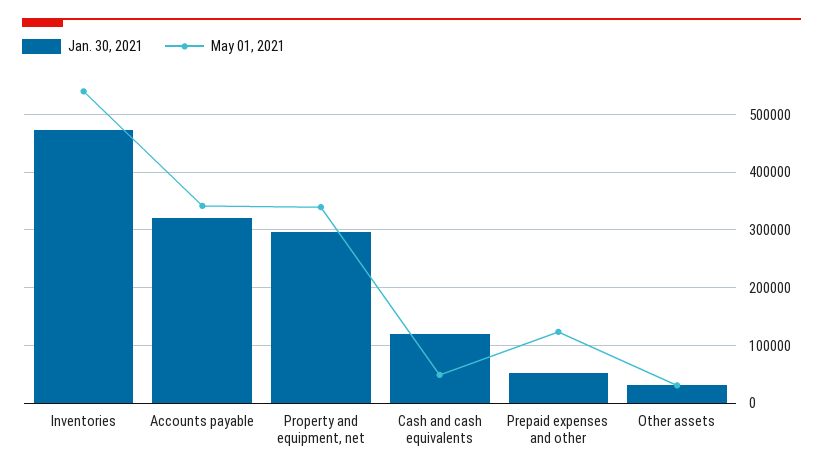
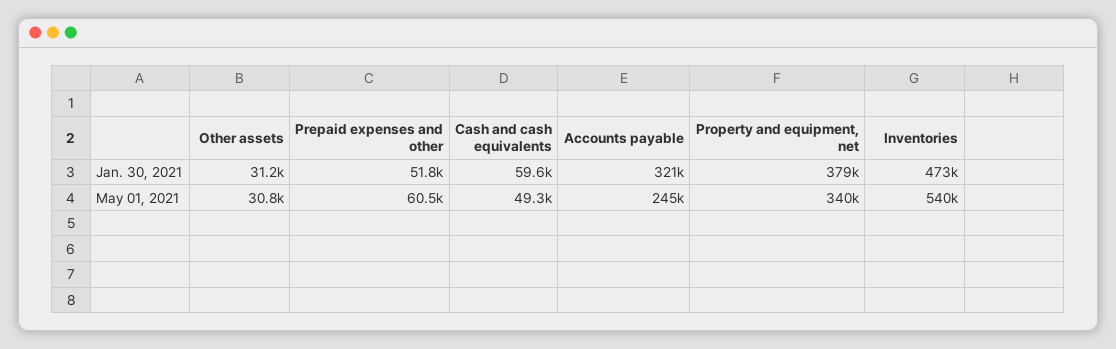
May 01, 2021, Accounts payable: 340000 -> 245000
Jan. 30, 2021, Property and equipment, net: 300000 -> 379000
Jan. 30, 2021, Cash and cash equivalents: 120000 -> 59600
May 01, 2021, Prepaid expenses and other: 120000 -> 60500

